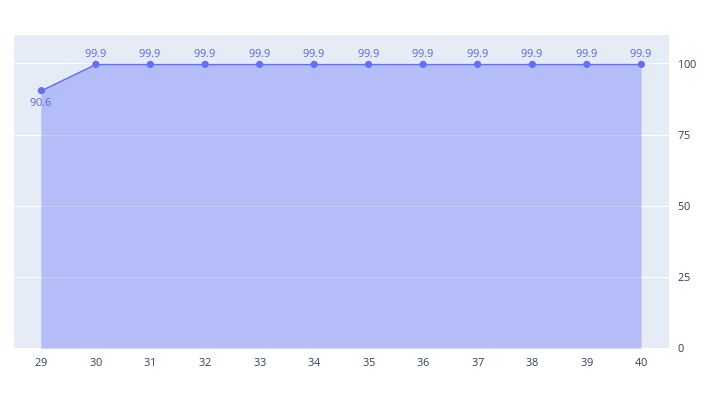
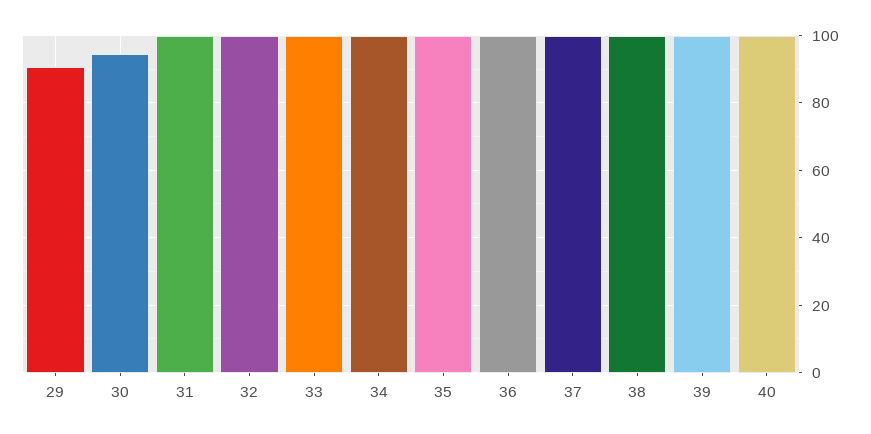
30: 99.9 -> 94

